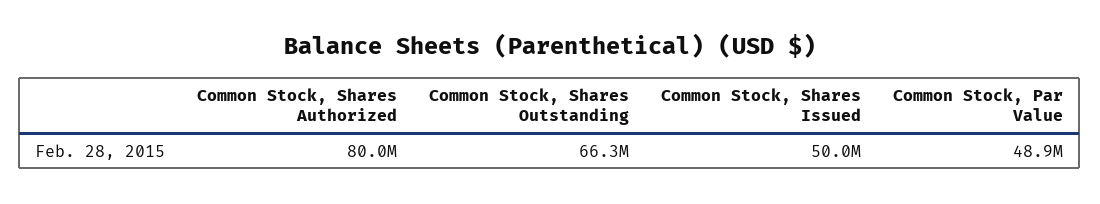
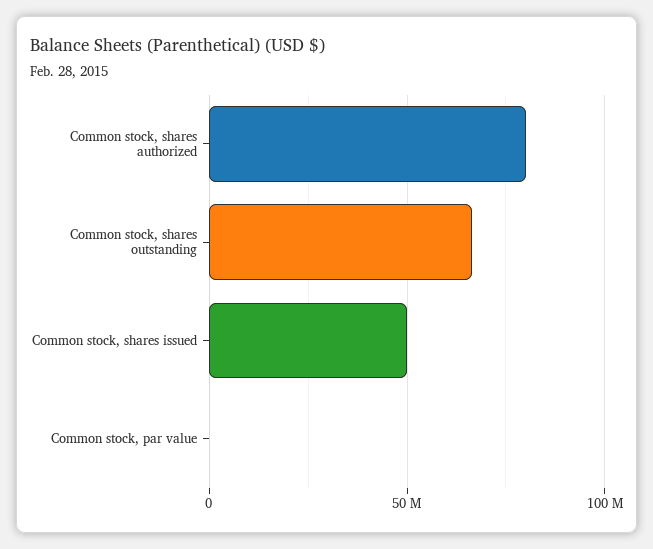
Common Stock, Par Value: 48900000 -> 0

